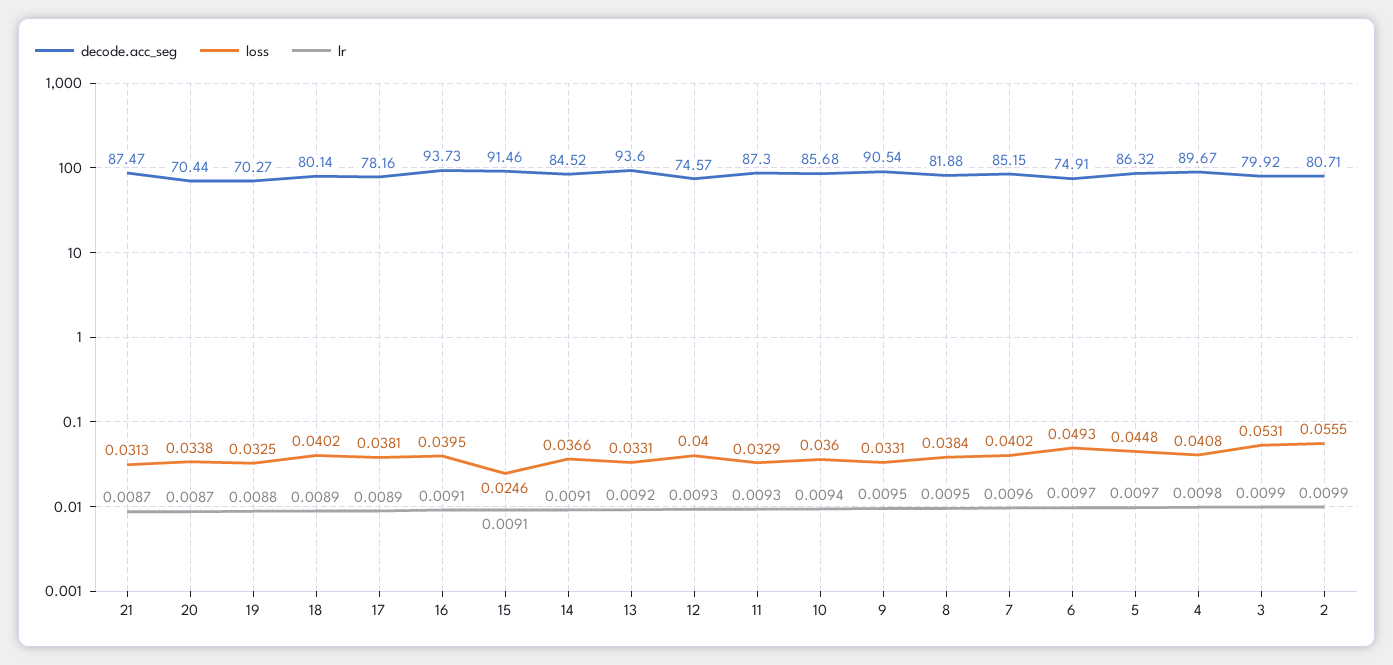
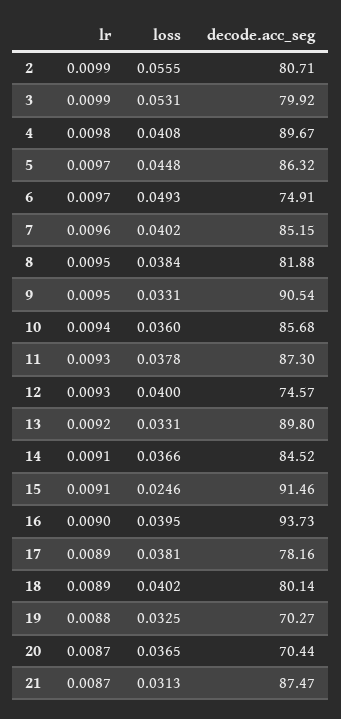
loss, 20: 0.0338 -> 0.0365
lr, 16: 0.0091 -> 0.009
decode.acc_seg, 13: 93.6 -> 89.8
loss, 11: 0.0329 -> 0.0378

